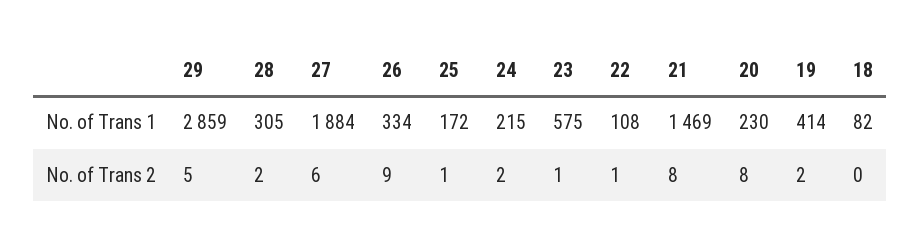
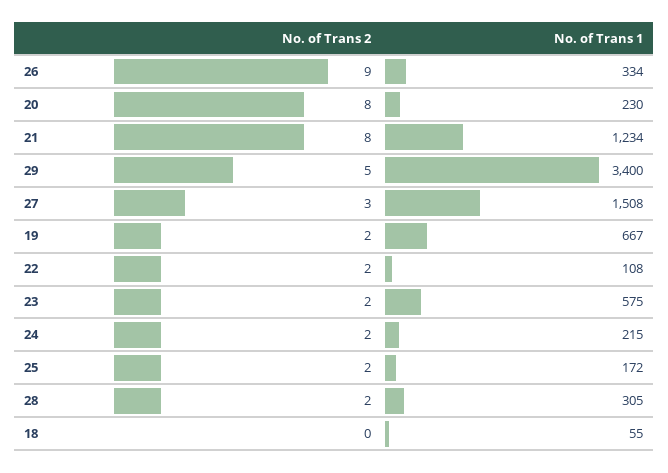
29, No. of Trans 1: 2859 -> 3400
27, No. of Trans 1: 1884 -> 1508
21, No. of Trans 1: 1469 -> 1234
19, No. of Trans 1: 414 -> 667
18, No. of Trans 1: 82 -> 55
27, No. of Trans 2: 6 -> 3
25, No. of Trans 2: 1 -> 2
23, No. of Trans 2: 1 -> 2
22, No. of Trans 2: 1 -> 2

